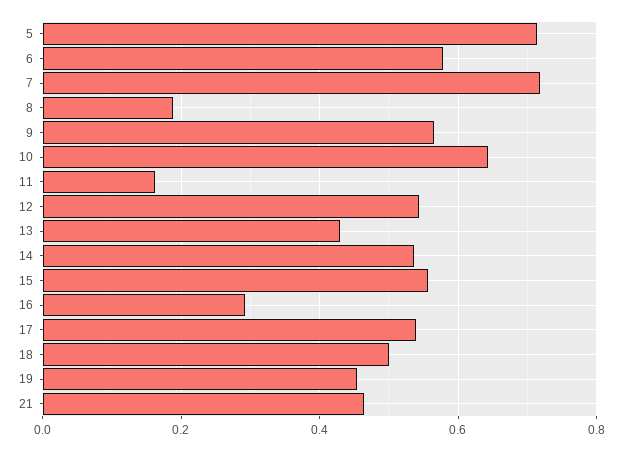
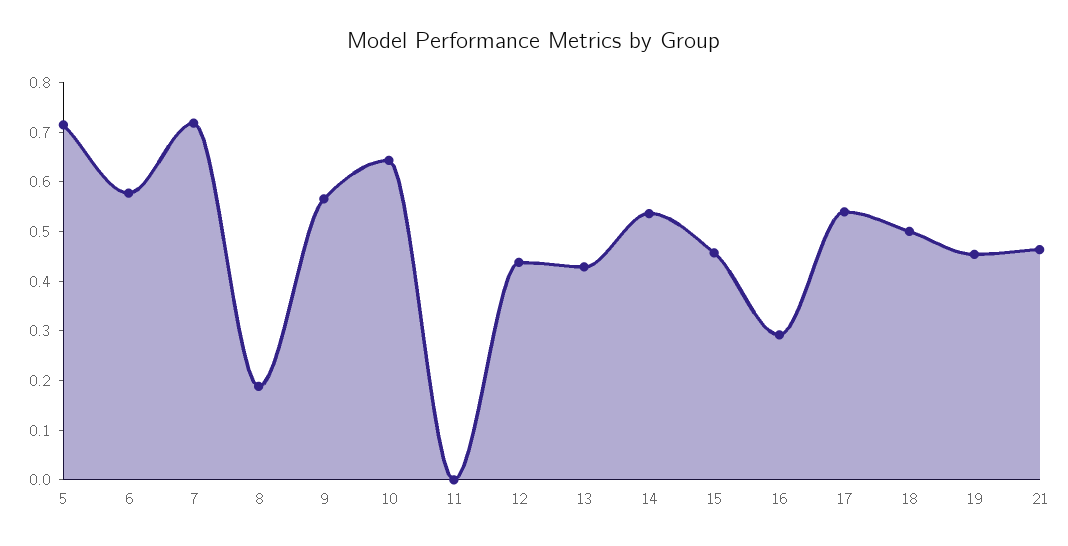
11: 0.16 -> 0
12: 0.54 -> 0.44
15: 0.56 -> 0.46

